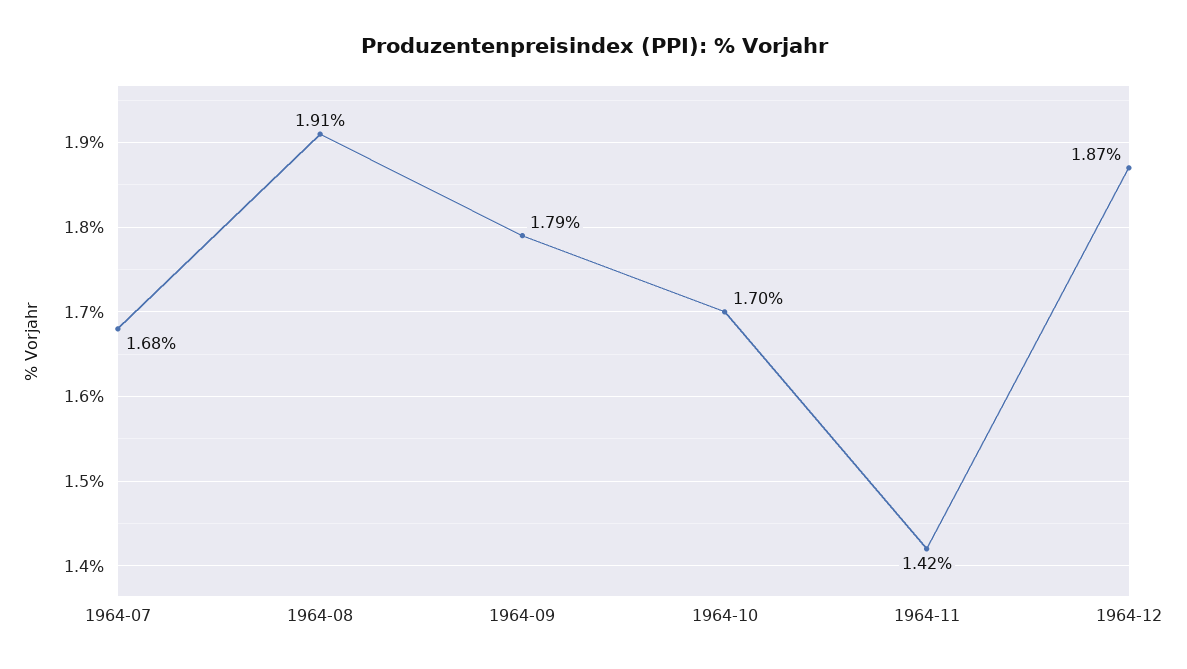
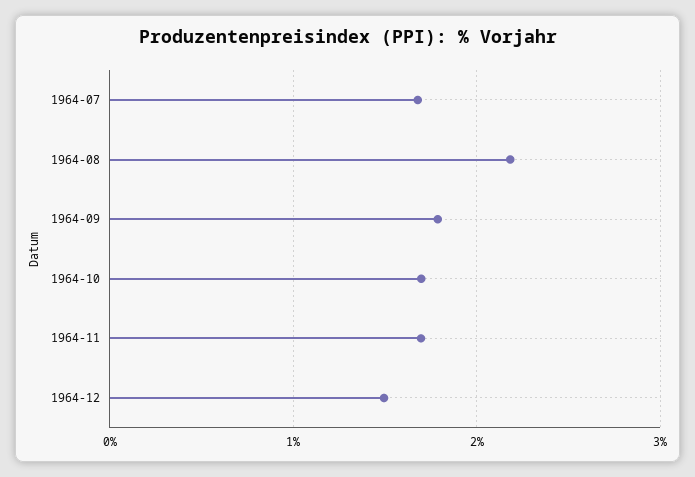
1964-08: 1.91 -> 2.2
1964-11: 1.42 -> 1.7
1964-12: 1.87 -> 1.5

